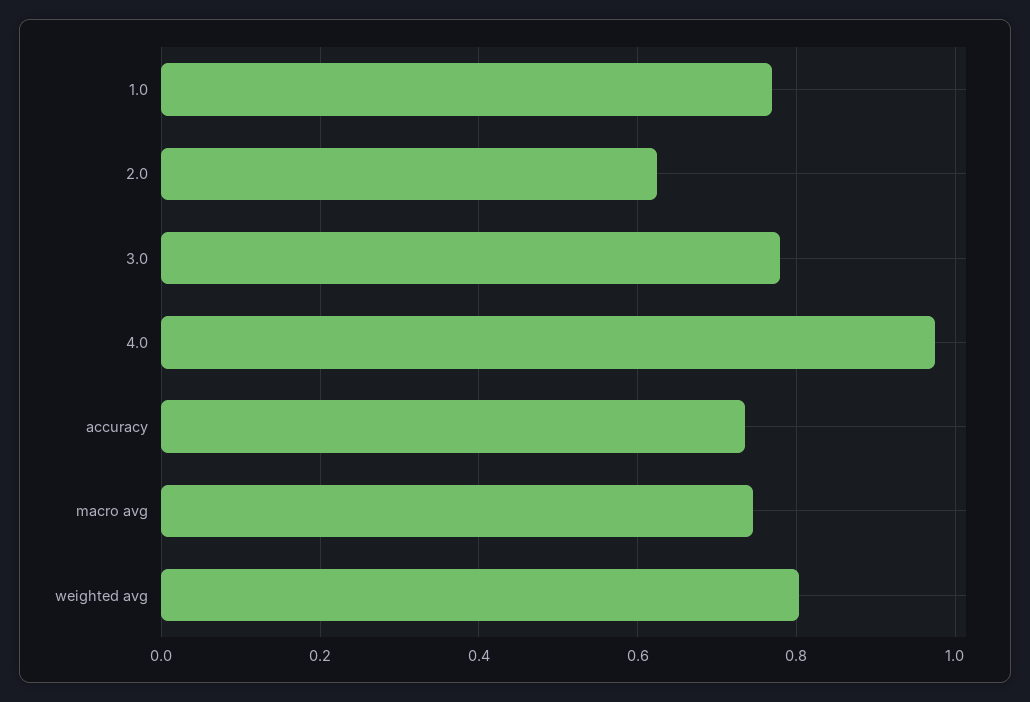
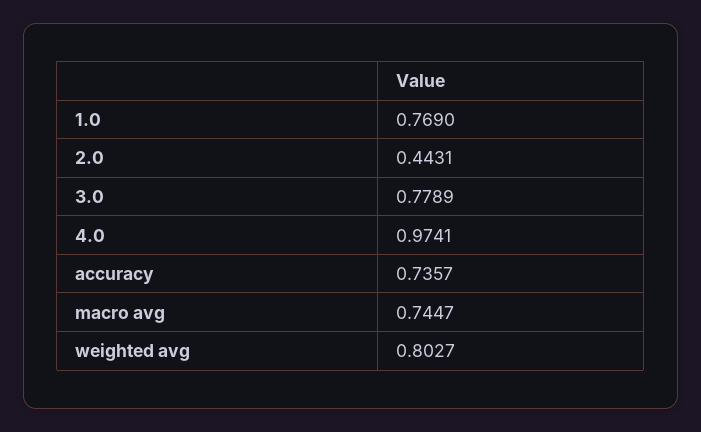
2.0: 0.62 -> 0.4431

